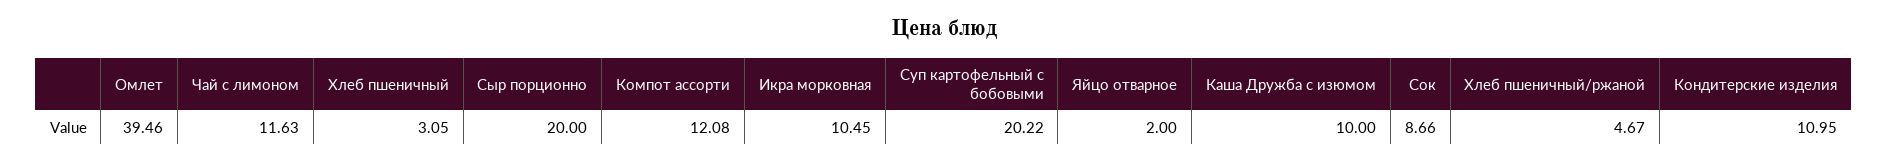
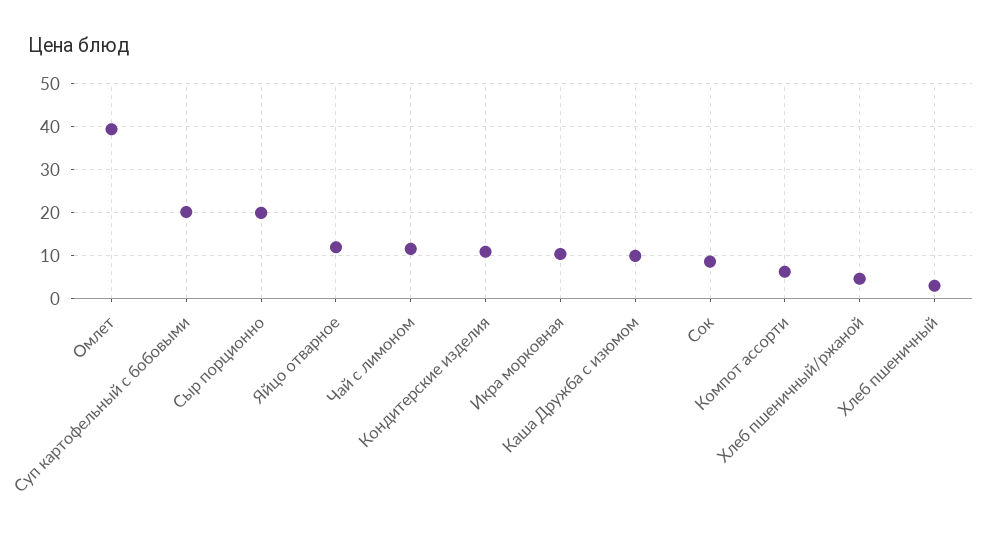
Компот ассорти: 12.08 -> 6
Яйцо отварное: 2 -> 12

